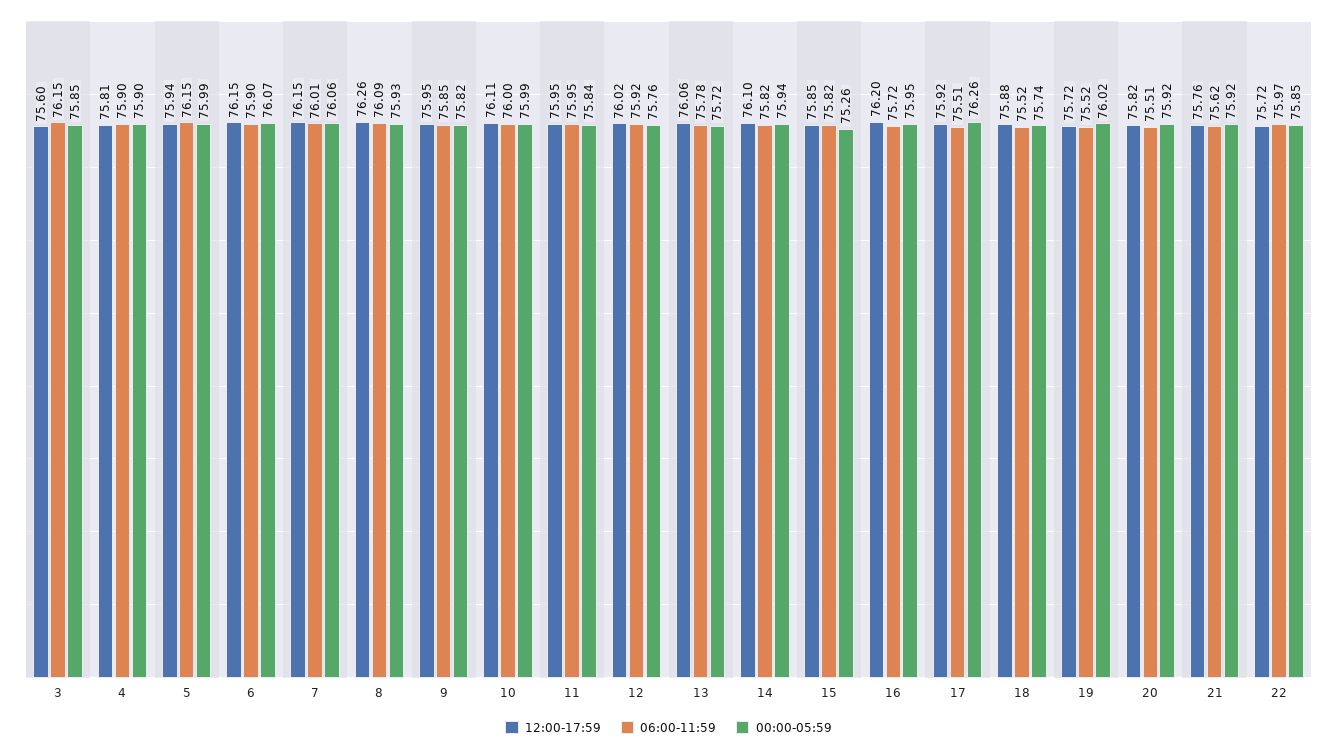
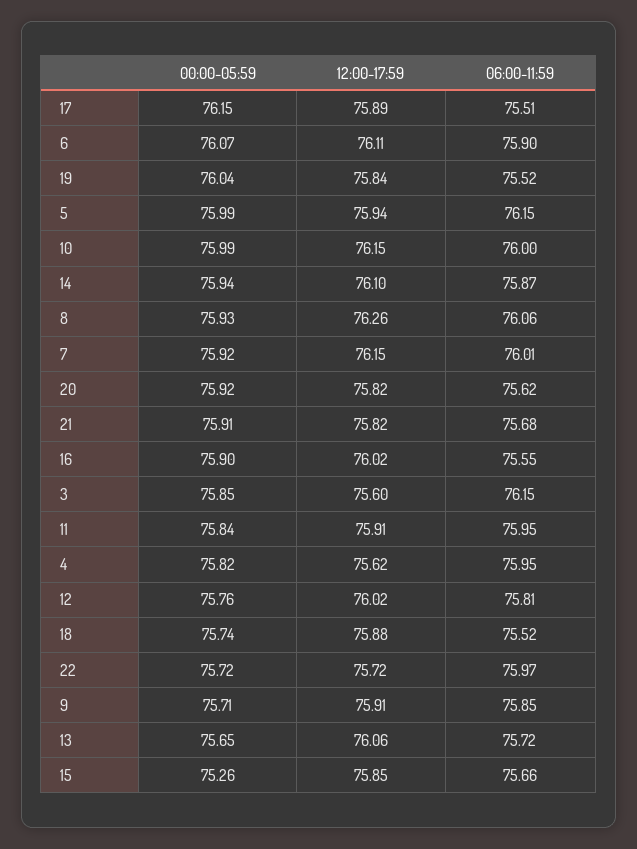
12:00-17:59, 4: 75.81 -> 75.62
06:00-11:59, 4: 75.9 -> 75.95
00:00-05:59, 4: 75.9 -> 75.82
12:00-17:59, 6: 76.15 -> 76.11
00:00-05:59, 7: 76.06 -> 75.92
06:00-11:59, 8: 76.09 -> 76.06
12:00-17:59, 9: 75.95 -> 75.91
00:00-05:59, 9: 75.82 -> 75.71
12:00-17:59, 10: 76.11 -> 76.15
12:00-17:59, 11: 75.95 -> 75.91
06:00-11:59, 12: 75.92 -> 75.81
06:00-11:59, 13: 75.78 -> 75.72
00:00-05:59, 13: 75.72 -> 75.65
06:00-11:59, 14: 75.82 -> 75.87
06:00-11:59, 15: 75.82 -> 75.66
12:00-17:59, 16: 76.2 -> 76.02
06:00-11:59, 16: 75.72 -> 75.55
00:00-05:59, 16: 75.95 -> 75.9
12:00-17:59, 17: 75.92 -> 75.89
00:00-05:59, 17: 76.26 -> 76.15
12:00-17:59, 19: 75.72 -> 75.84
00:00-05:59, 19: 76.02 -> 76.04
06:00-11:59, 20: 75.51 -> 75.62
12:00-17:59, 21: 75.76 -> 75.82
06:00-11:59, 21: 75.62 -> 75.68
00:00-05:59, 21: 75.92 -> 75.91
00:00-05:59, 22: 75.85 -> 75.72

